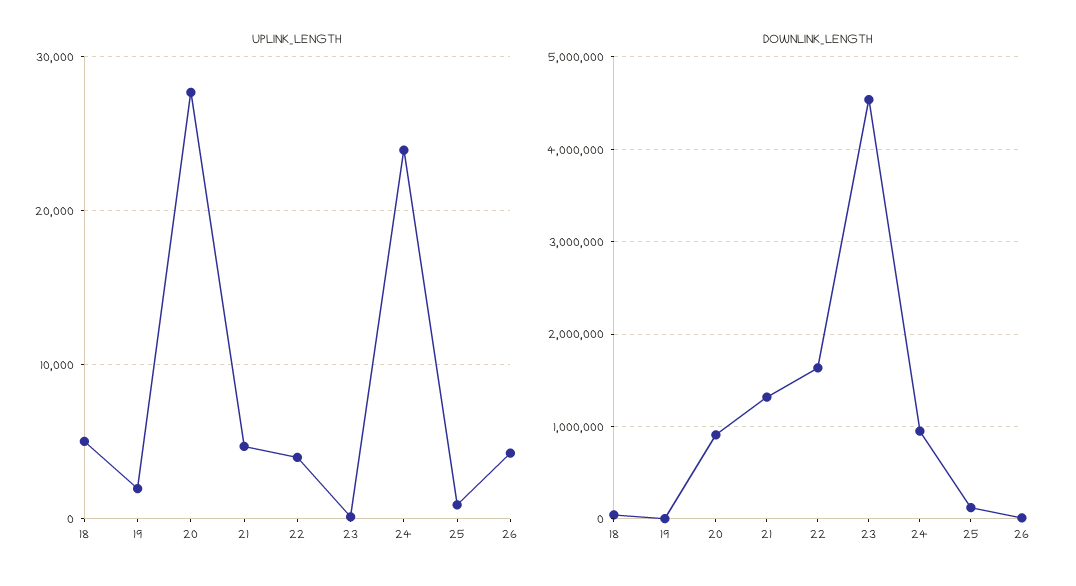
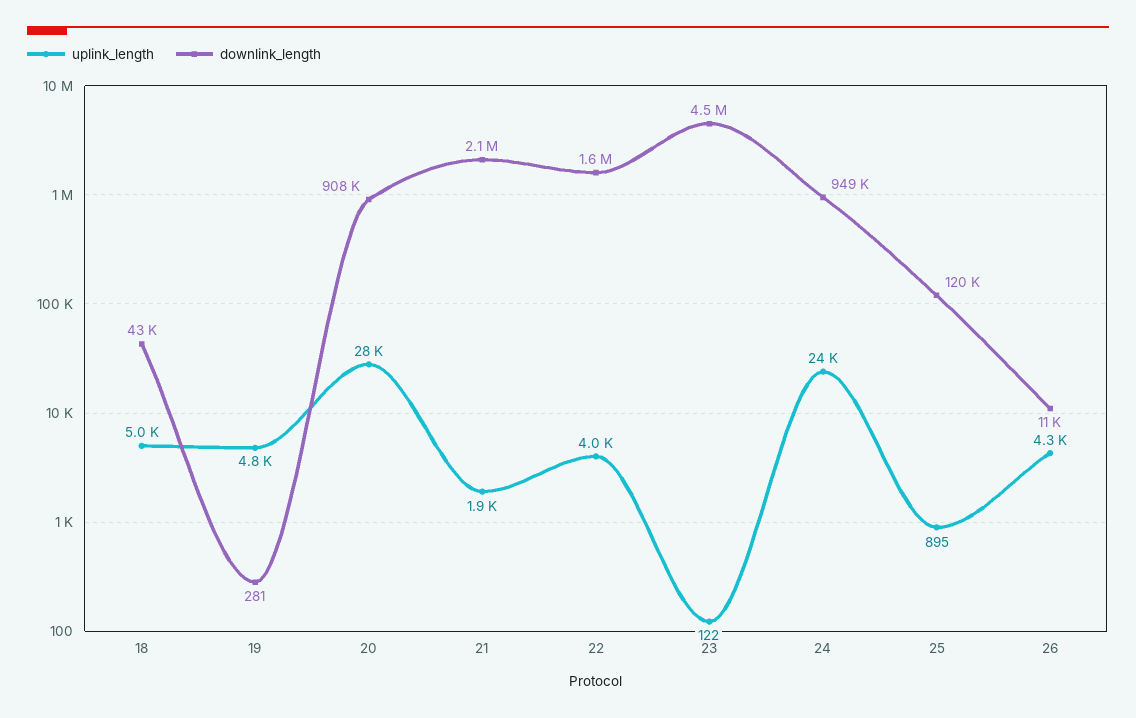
UPLINK_LENGTH, 19: 2000 -> 4800
UPLINK_LENGTH, 21: 5000 -> 1900
DOWNLINK_LENGTH, 21: 1300000 -> 2100000

